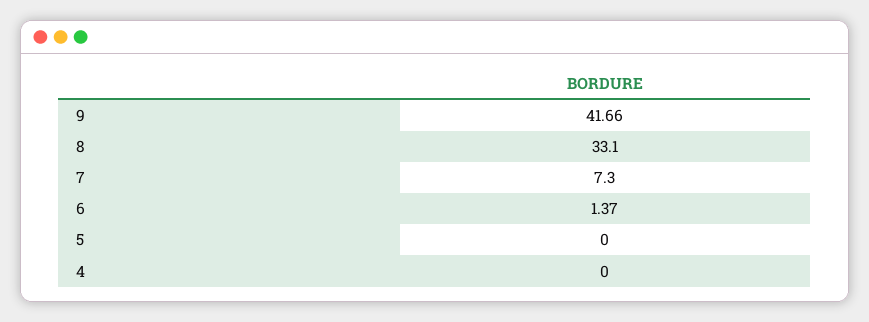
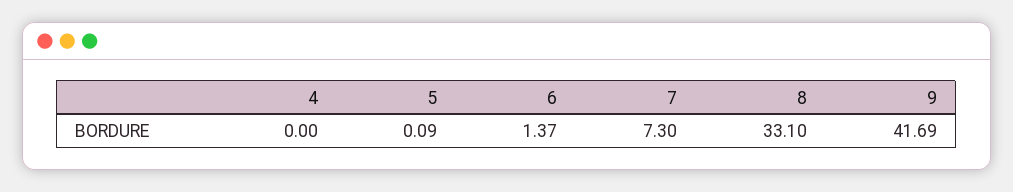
9: 41.66 -> 41.69
5: 0 -> 0.09

